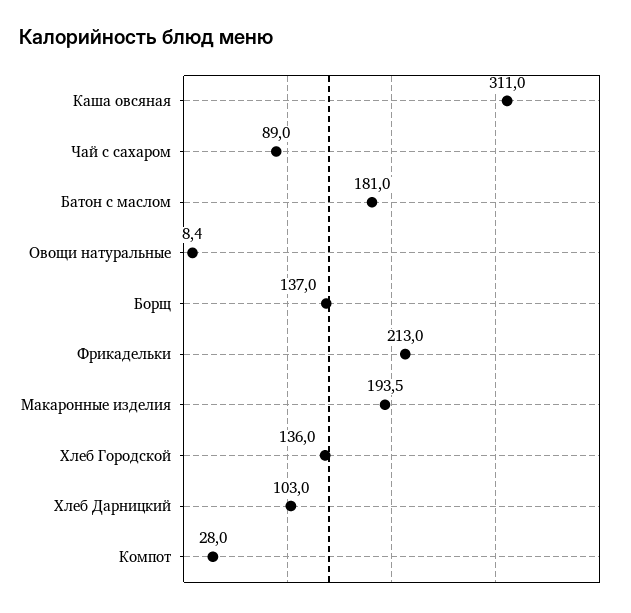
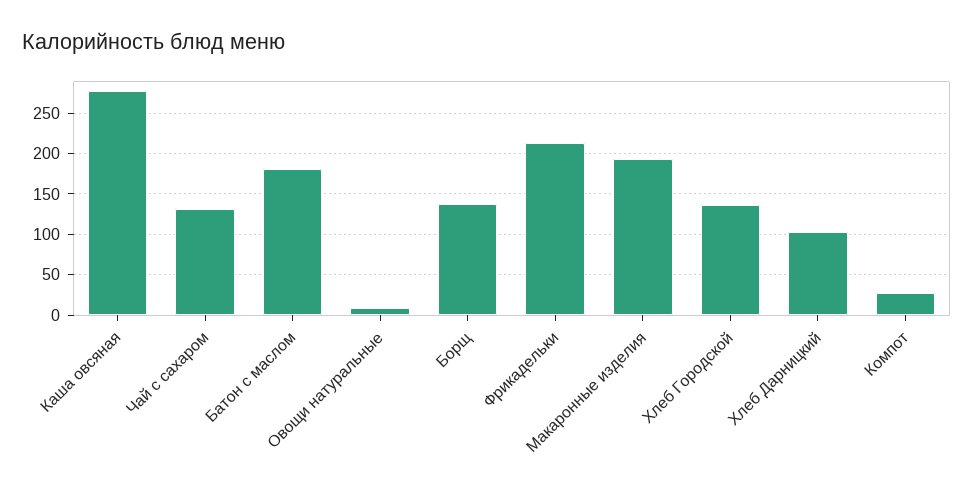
Каша овсяная: 311 -> 280
Чай с сахаром: 89 -> 130

